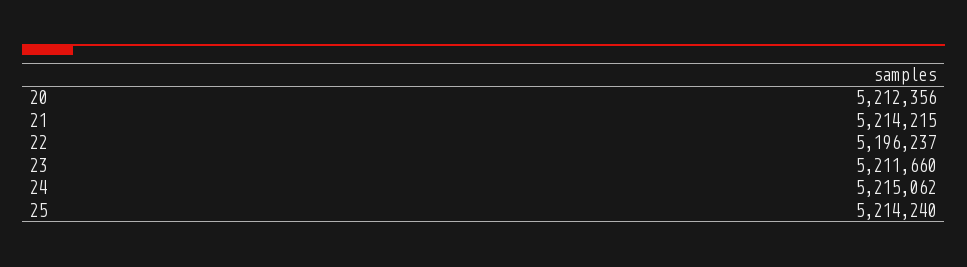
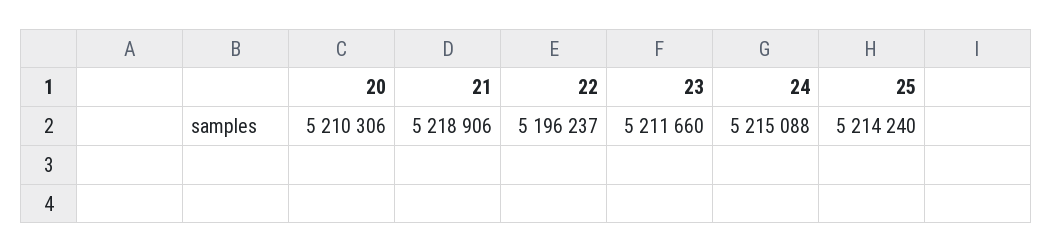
20: 5212356 -> 5210306
21: 5214215 -> 5218906
24: 5215062 -> 5215088

